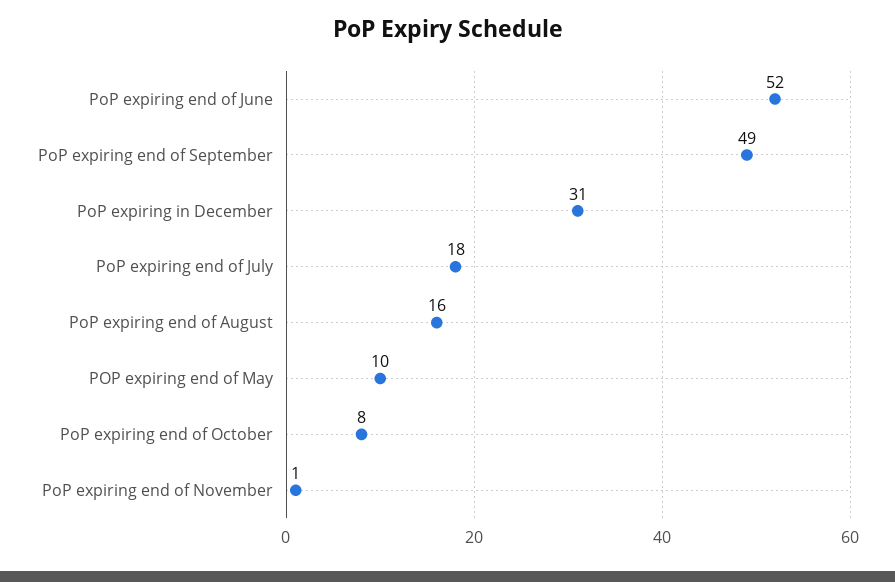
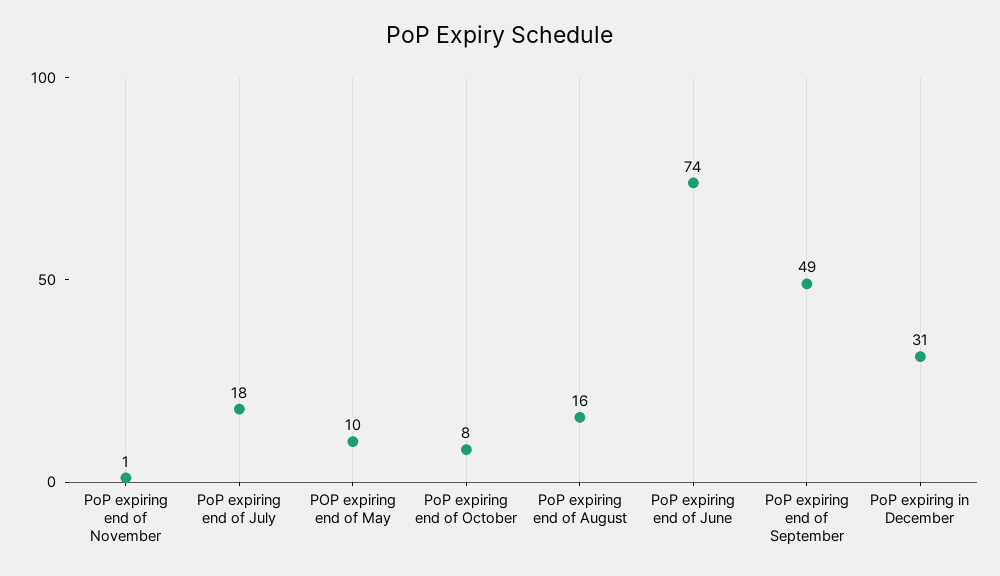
PoP expiring end of June: 52 -> 74

